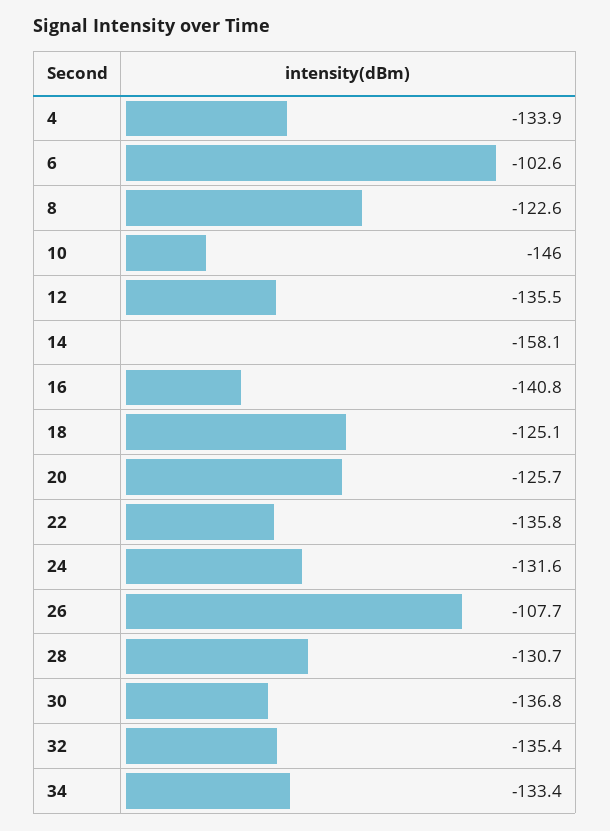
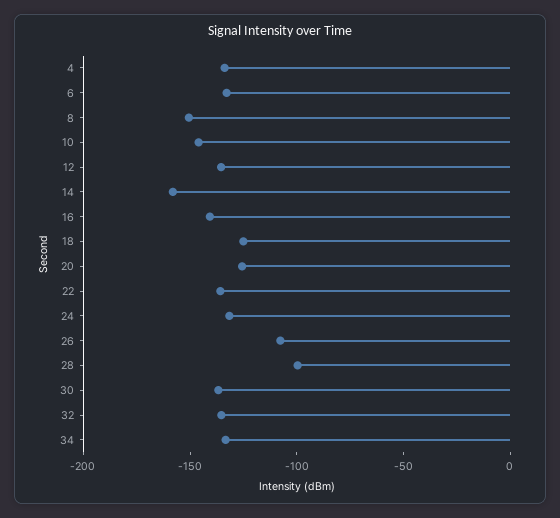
6: -102.6 -> -130
8: -122.6 -> -150
28: -130.7 -> -100

